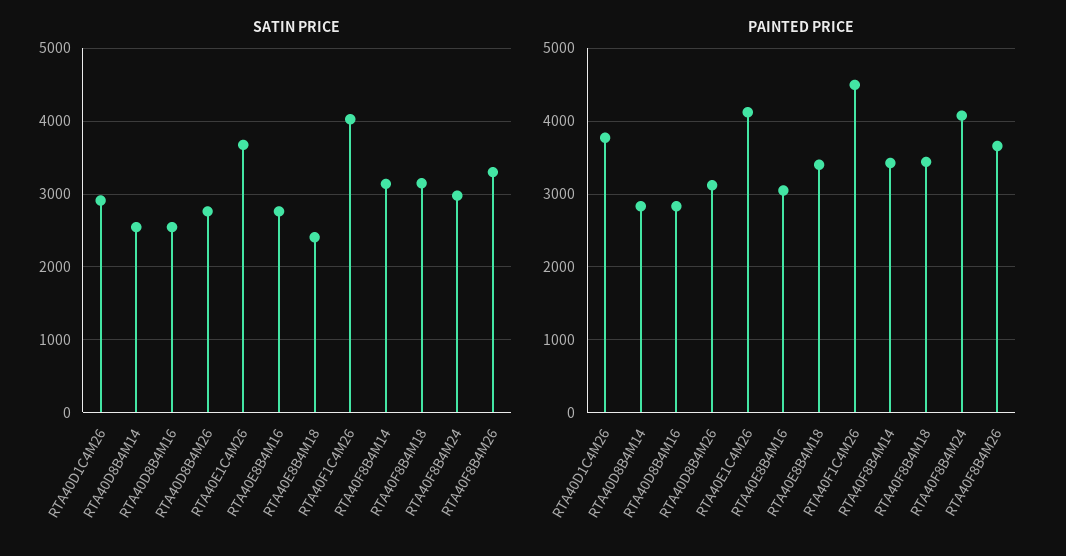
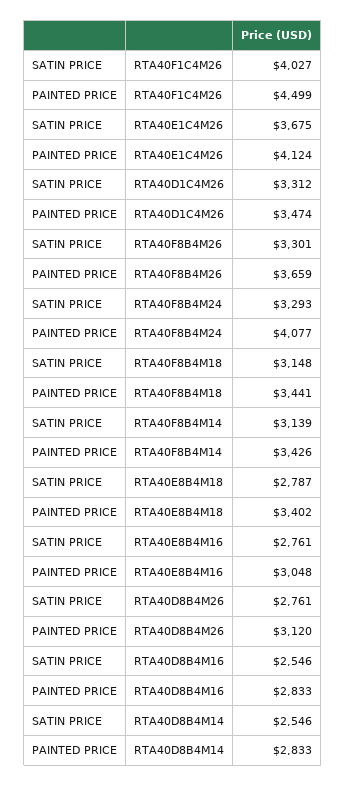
SATIN PRICE, RTA40D1C4M26: 2900 -> 3312
SATIN PRICE, RTA40E8B4M18: 2400 -> 2787
SATIN PRICE, RTA40F8B4M24: 3000 -> 3293
PAINTED PRICE, RTA40D1C4M26: 3800 -> 3474

